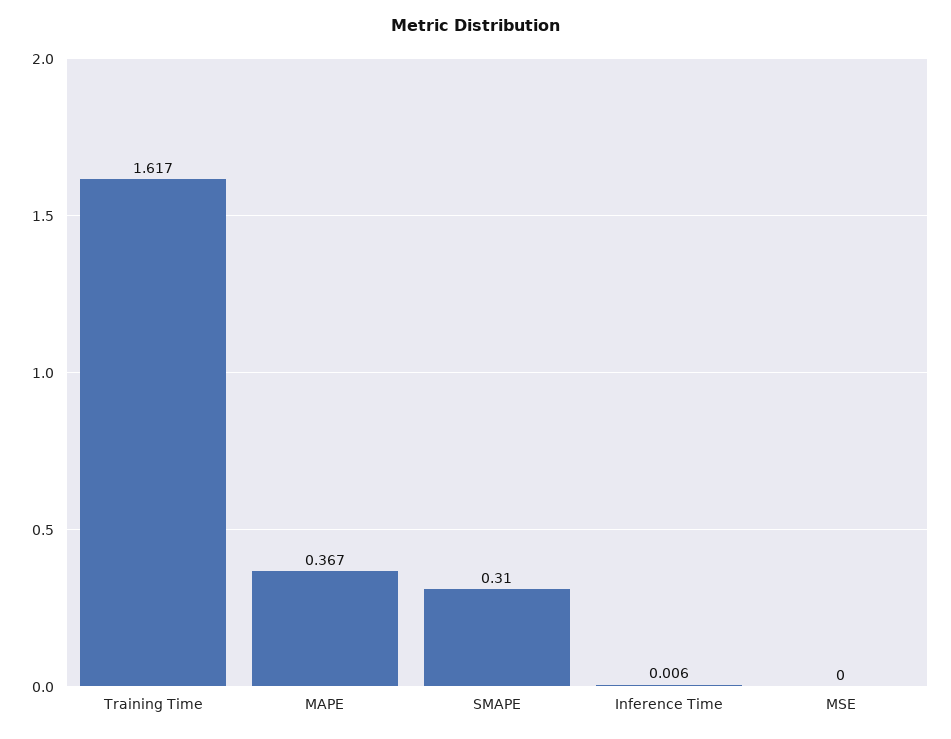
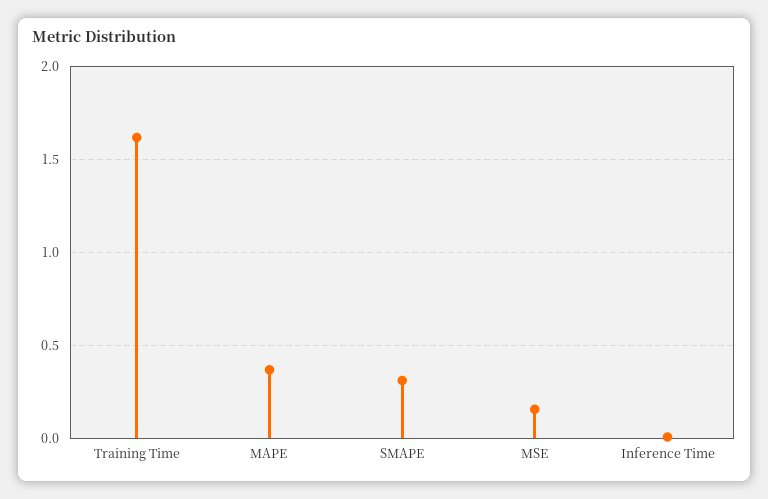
MSE: 0 -> 0.15

